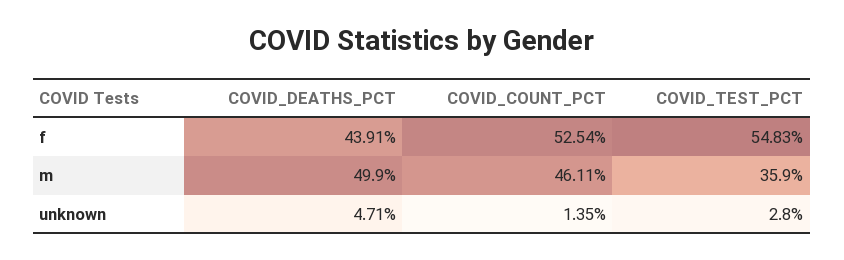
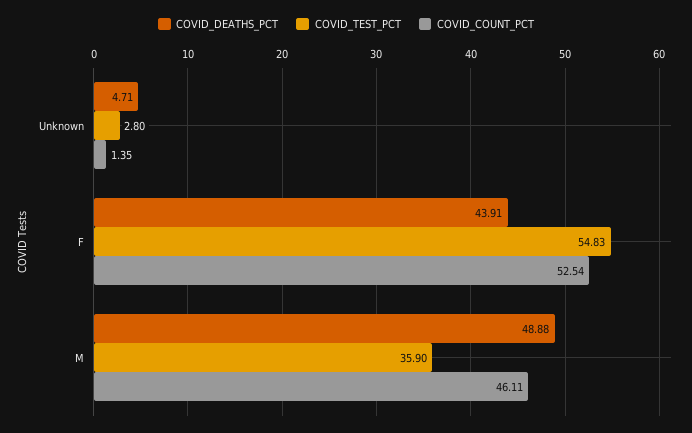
COVID_DEATHS_PCT, m: 49.9 -> 48.88

